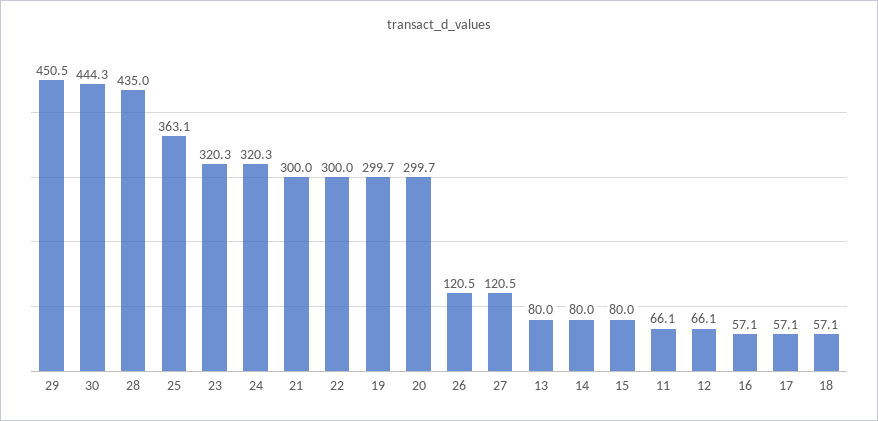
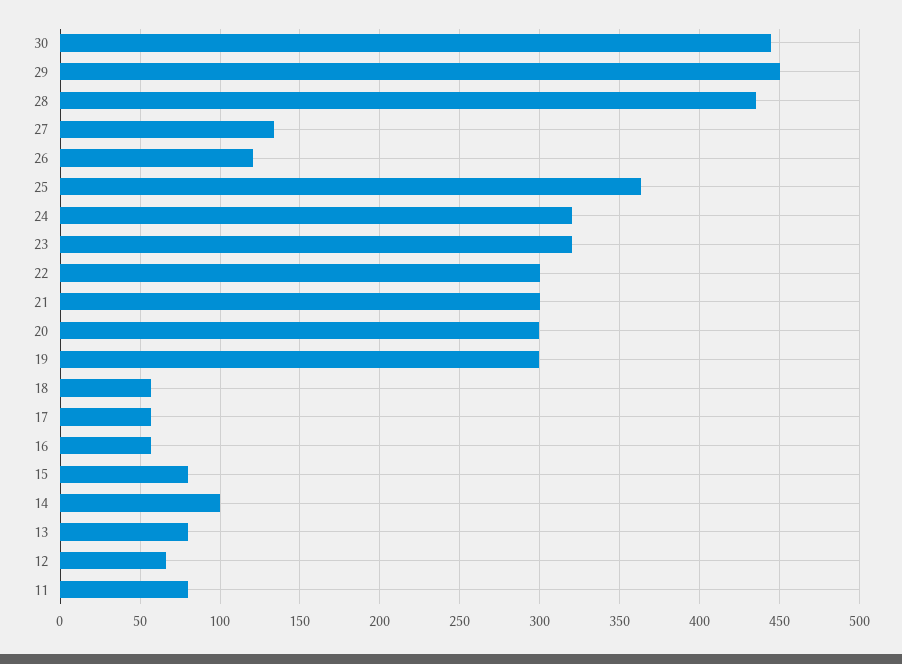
27: 120.5 -> 135
14: 80 -> 100
11: 66.1 -> 80

